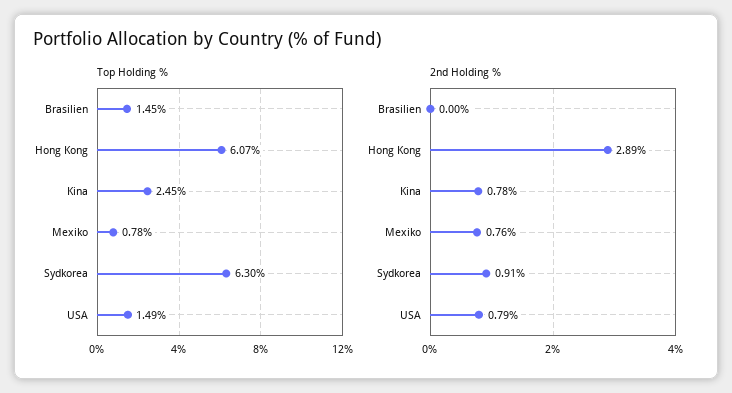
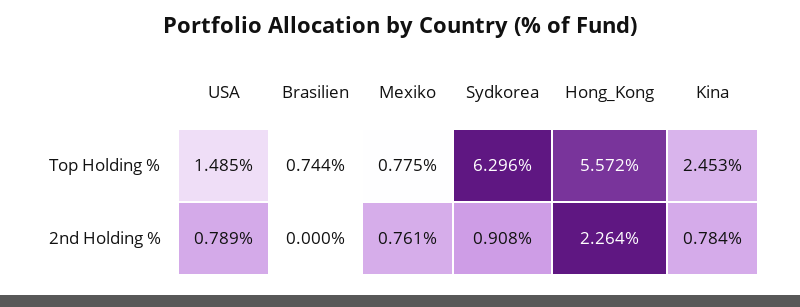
Top Holding %, Brasilien: 1.45 -> 0.744
Top Holding %, Hong Kong: 6.07 -> 5.572
2nd Holding %, Hong Kong: 2.89 -> 2.264

